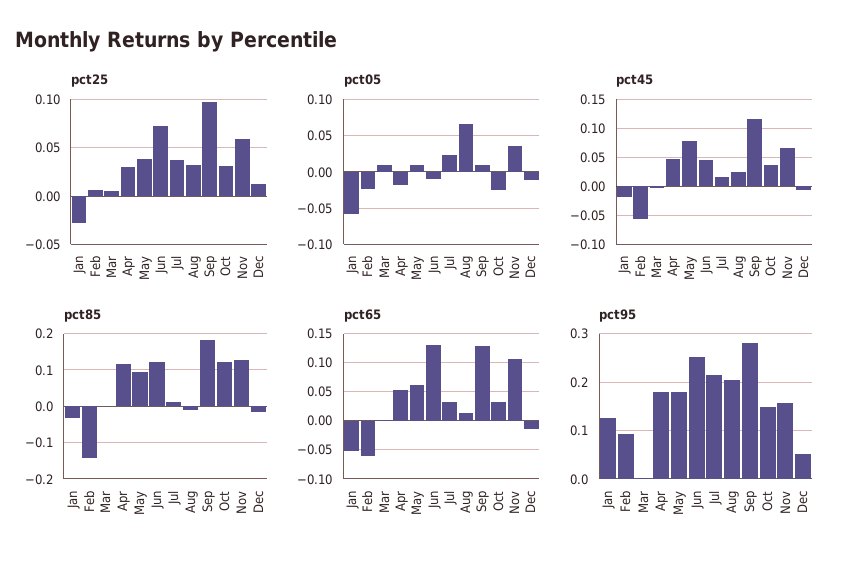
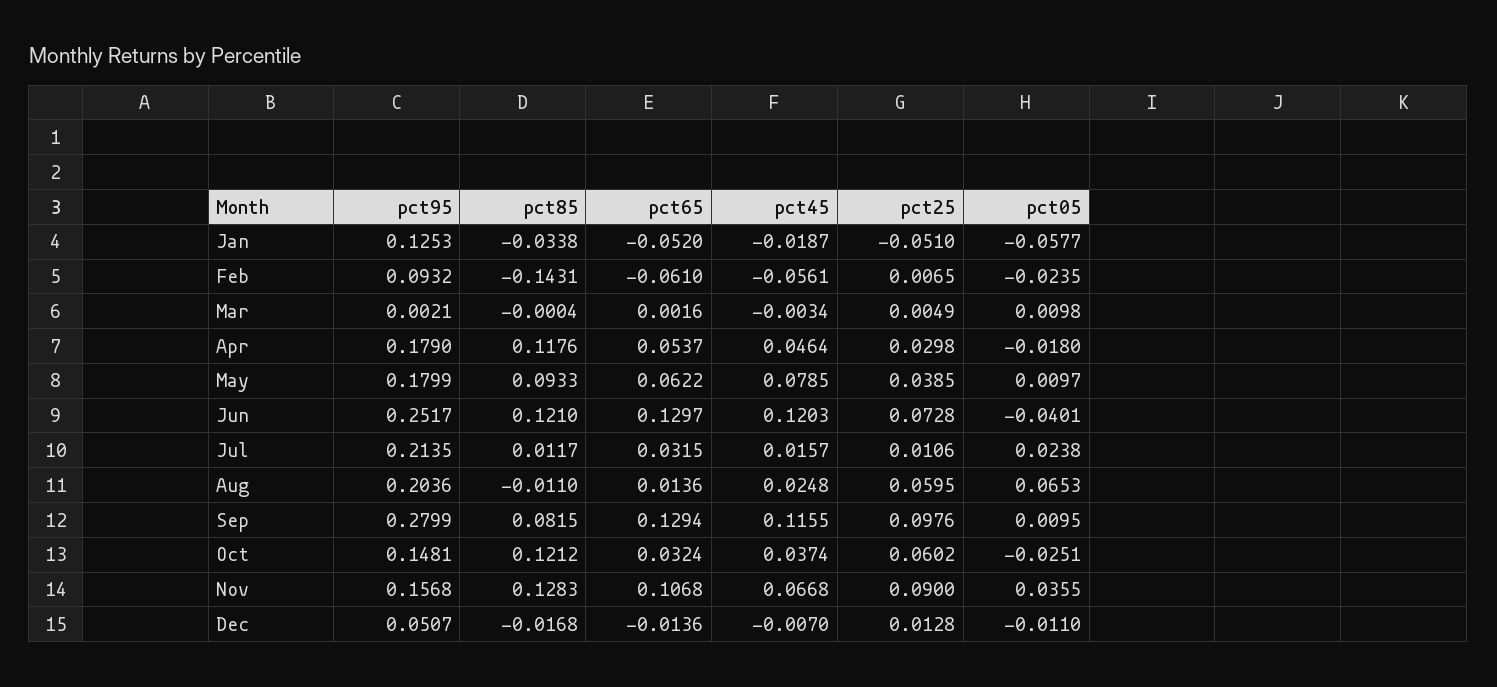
pct25, Jan: -0.03 -> -0.051
pct25, Jul: 0.04 -> 0.0106
pct25, Aug: 0.03 -> 0.0595
pct25, Oct: 0.03 -> 0.0602
pct25, Nov: 0.06 -> 0.09
pct05, Jun: -0.01 -> -0.0401
pct45, Jun: 0.05 -> 0.1203
pct85, Sep: 0.18 -> 0.0815

